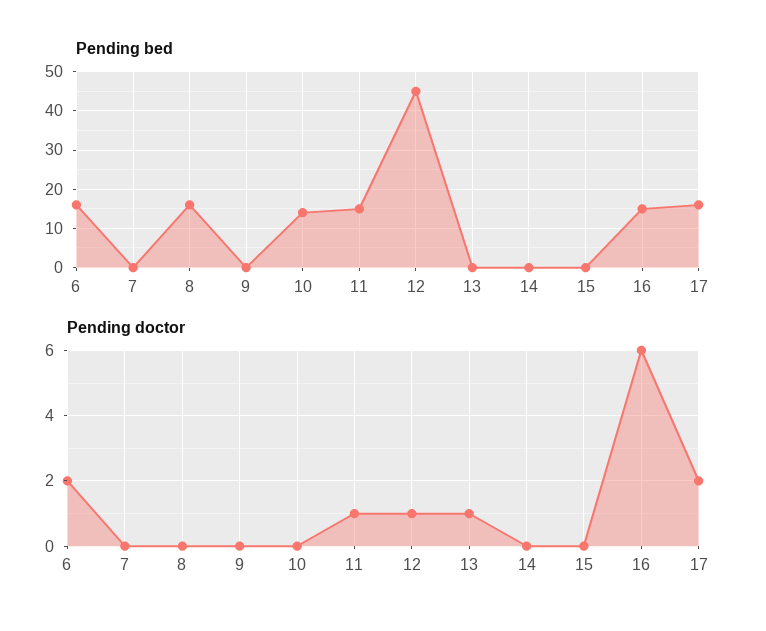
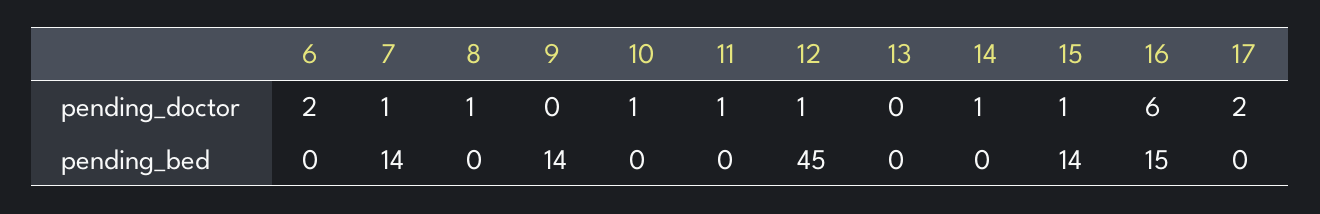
Pending bed, 6: 15 -> 0
Pending bed, 7: 0 -> 14
Pending bed, 8: 15 -> 0
Pending bed, 9: 0 -> 14
Pending bed, 10: 15 -> 0
Pending bed, 11: 15 -> 0
Pending bed, 15: 0 -> 14
Pending bed, 17: 15 -> 0
Pending doctor, 7: 0 -> 1
Pending doctor, 8: 0 -> 1
Pending doctor, 10: 0 -> 1
Pending doctor, 13: 1 -> 0
Pending doctor, 14: 0 -> 1
Pending doctor, 15: 0 -> 1

